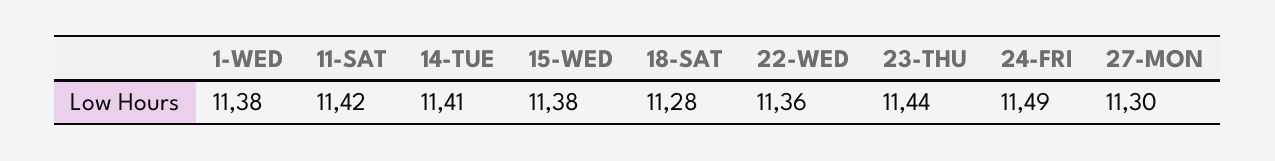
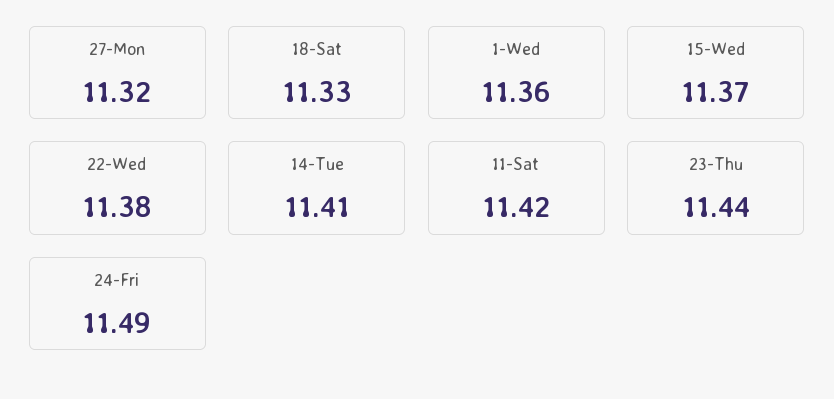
1-WED: 11.38 -> 11.36
15-WED: 11.38 -> 11.37
18-SAT: 11.28 -> 11.33
22-WED: 11.36 -> 11.38
27-MON: 11.3 -> 11.32

